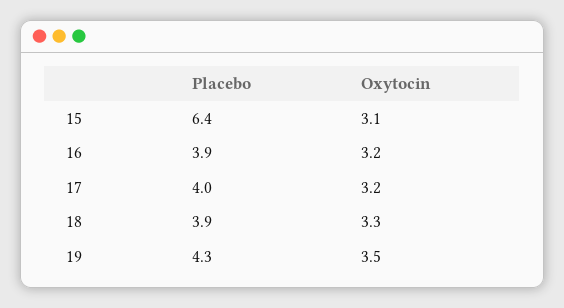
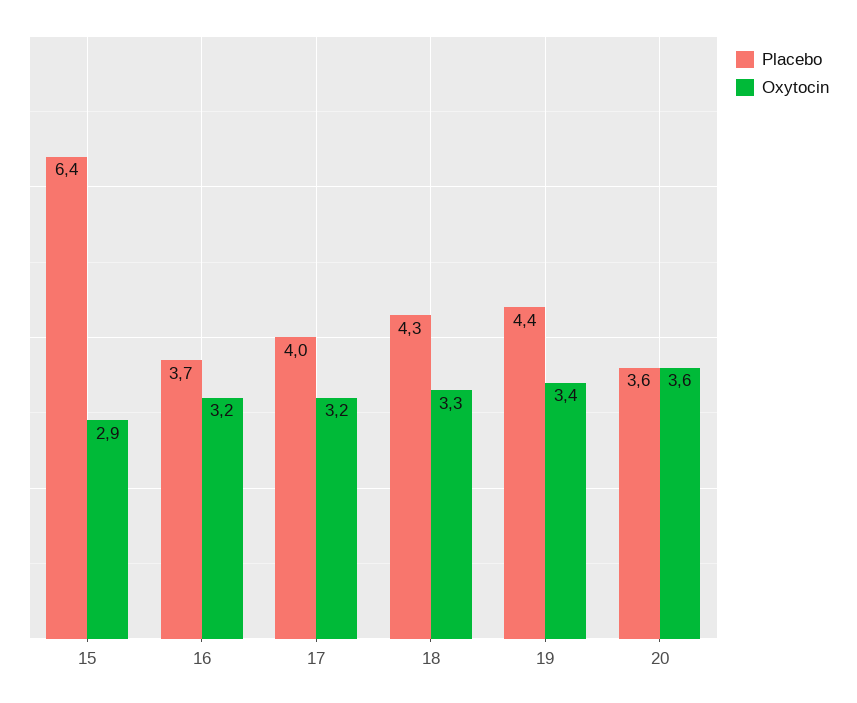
Oxytocin, 15: 3.1 -> 2.9
Placebo, 16: 3.9 -> 3.7
Placebo, 18: 3.9 -> 4.3
Placebo, 19: 4.3 -> 4.4
Oxytocin, 19: 3.5 -> 3.4
Placebo, 20: none -> 3.6
Oxytocin, 20: none -> 3.6

